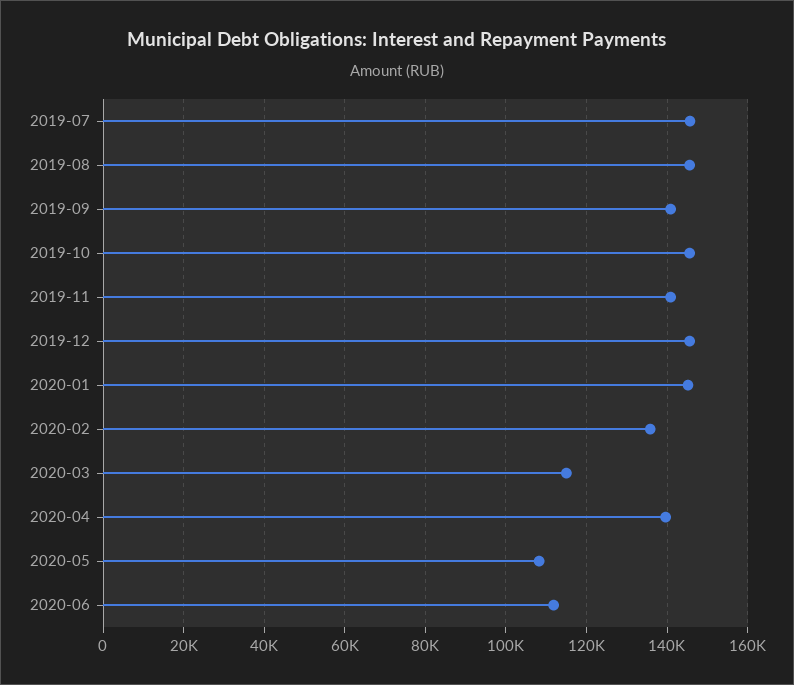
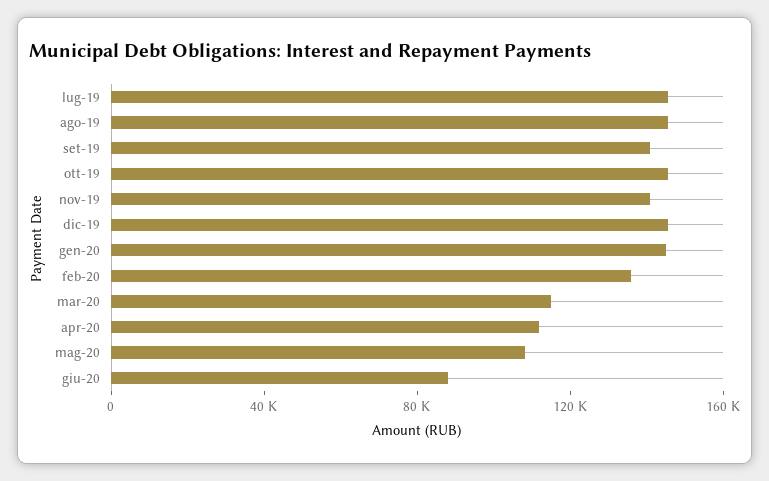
2020-04: 140000 -> 110000
2020-06: 112000 -> 90000

